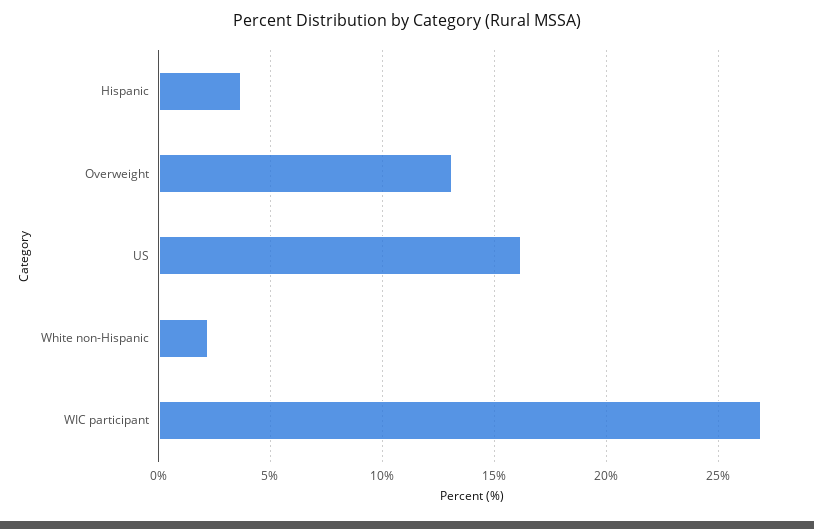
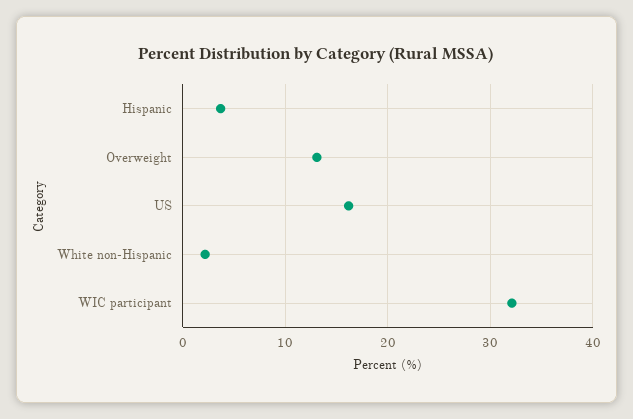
WIC participant: 27 -> 32

